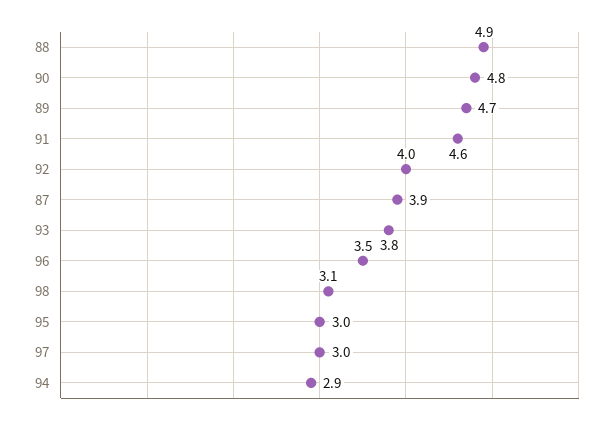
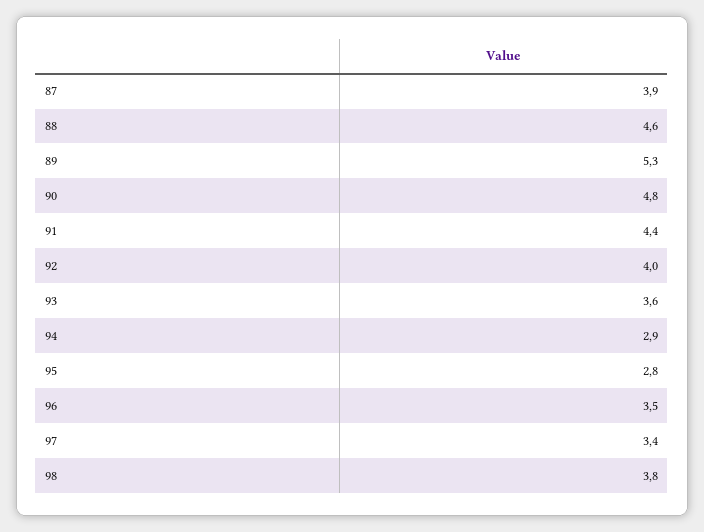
88: 4.9 -> 4.6
89: 4.7 -> 5.3
91: 4.6 -> 4.4
93: 3.8 -> 3.6
98: 3.1 -> 3.8
95: 3 -> 2.8
97: 3 -> 3.4

